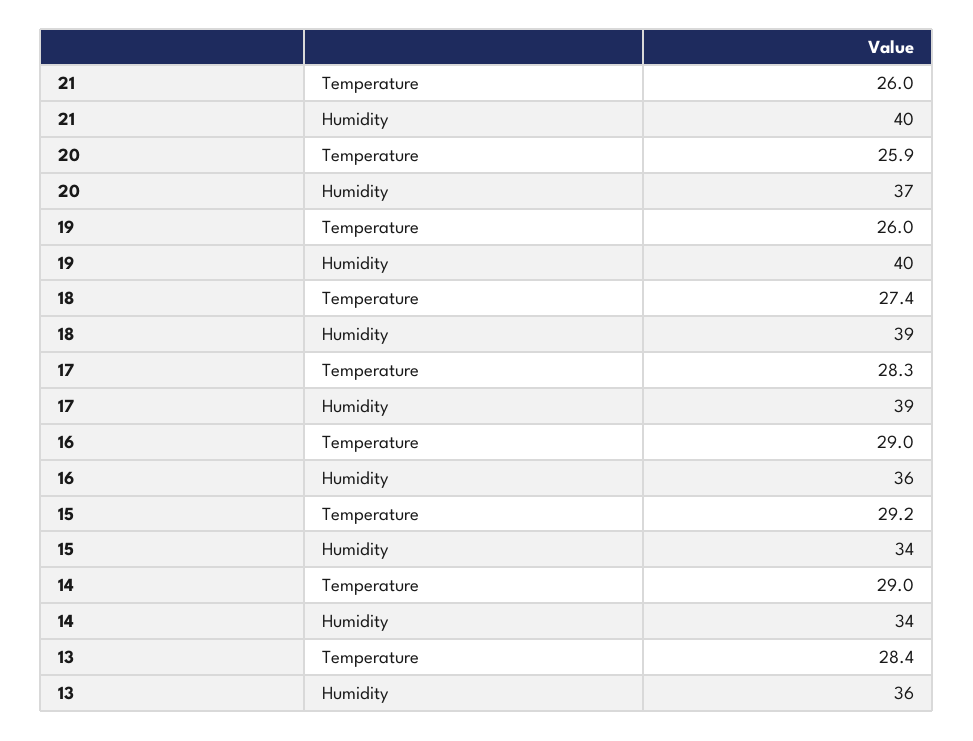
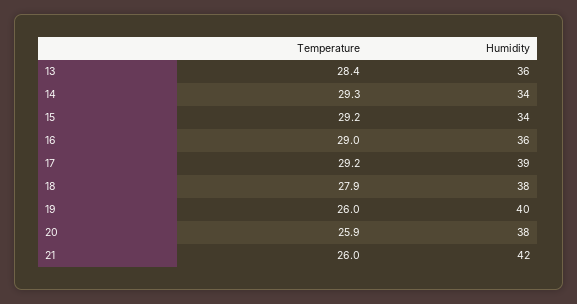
21, Humidity: 40 -> 42
20, Humidity: 37 -> 38
18, Temperature: 27.4 -> 27.9
18, Humidity: 39 -> 38
17, Temperature: 28.3 -> 29.2
14, Temperature: 29 -> 29.3

